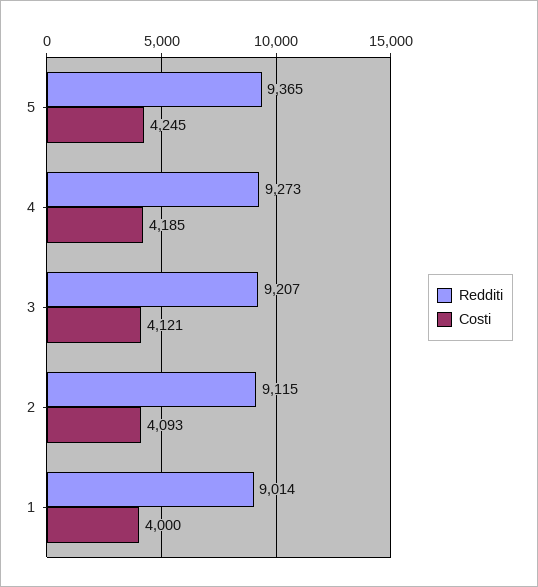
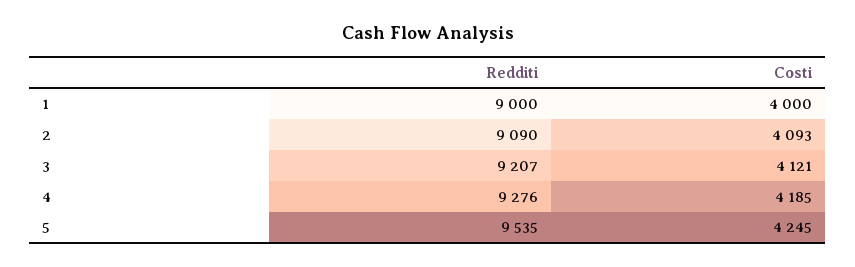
Redditi, 5: 9365 -> 9535
Redditi, 4: 9273 -> 9276
Redditi, 2: 9115 -> 9090
Redditi, 1: 9014 -> 9000

